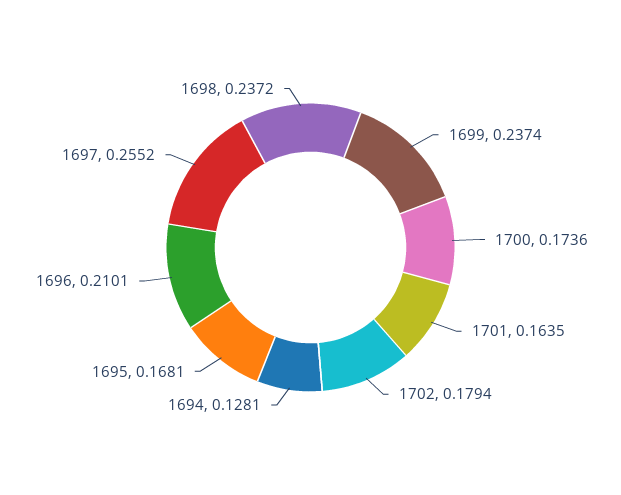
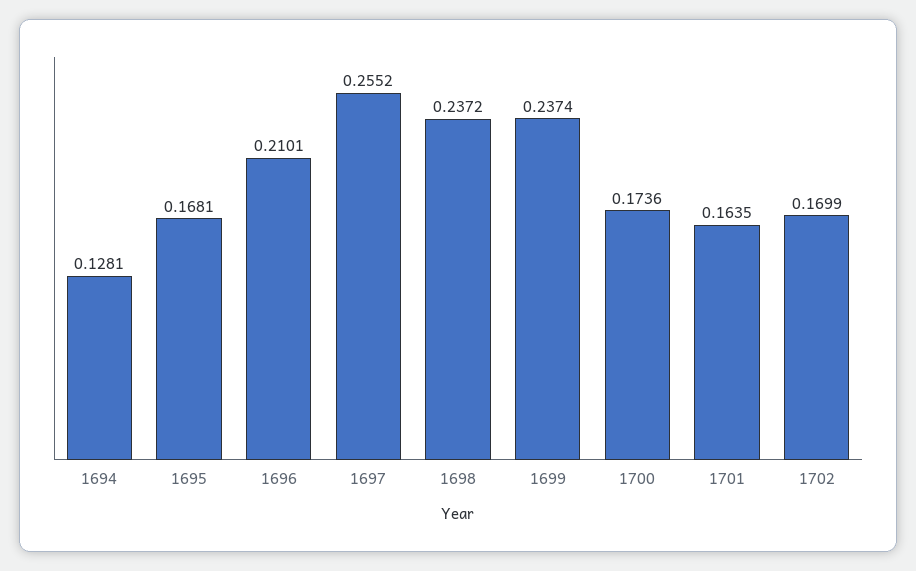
1702: 0.1794 -> 0.1699

